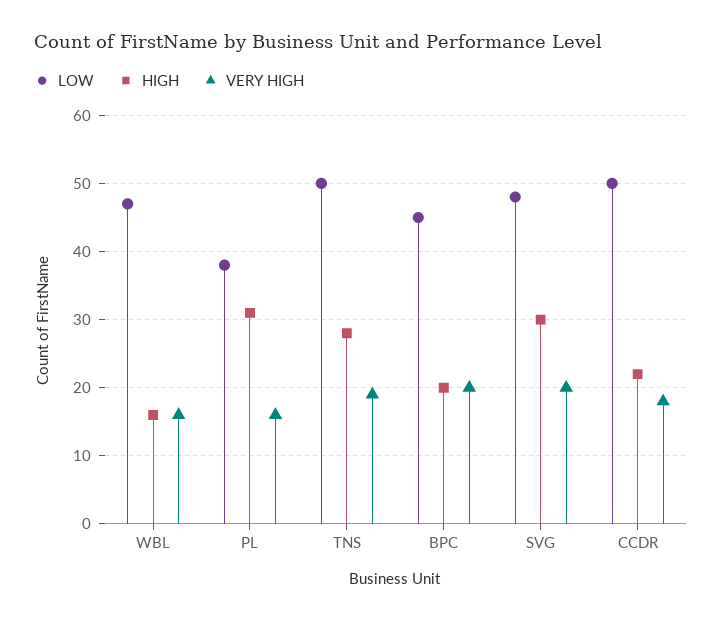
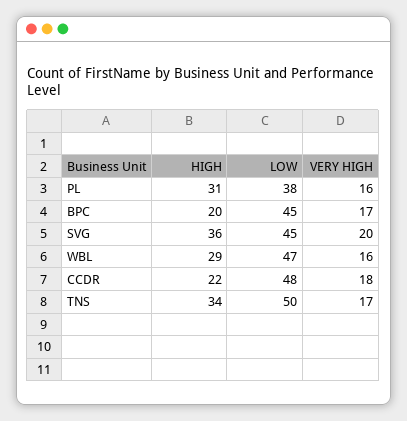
HIGH, WBL: 16 -> 29
HIGH, TNS: 28 -> 34
VERY HIGH, TNS: 19 -> 17
VERY HIGH, BPC: 20 -> 17
LOW, SVG: 48 -> 45
HIGH, SVG: 30 -> 36
LOW, CCDR: 50 -> 48

